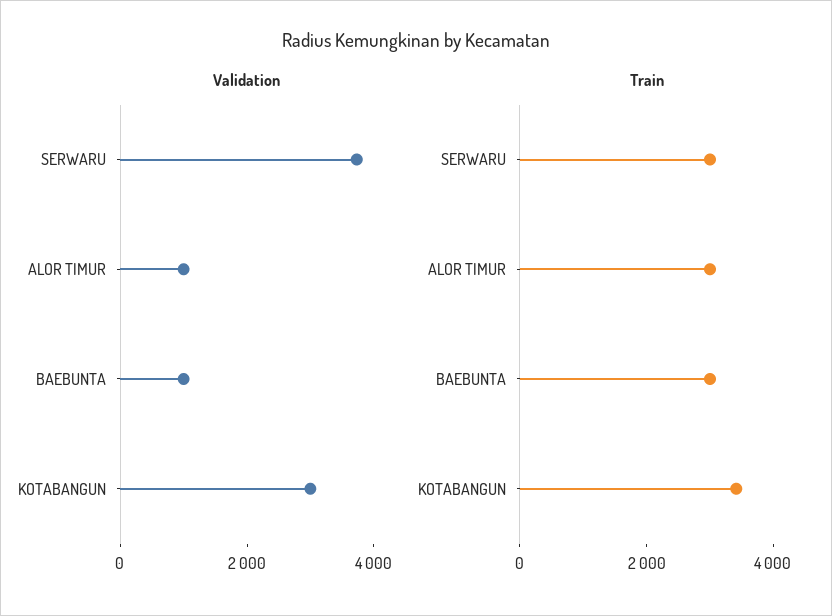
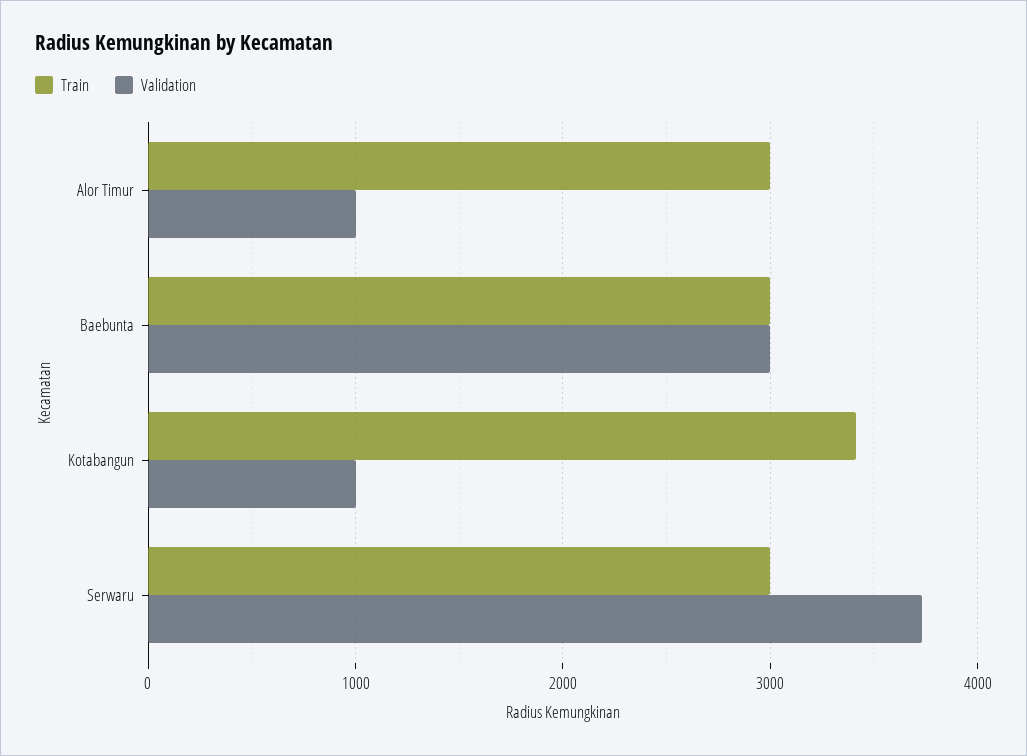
Validation, BAEBUNTA: 1000 -> 3000
Validation, KOTABANGUN: 3000 -> 1000

